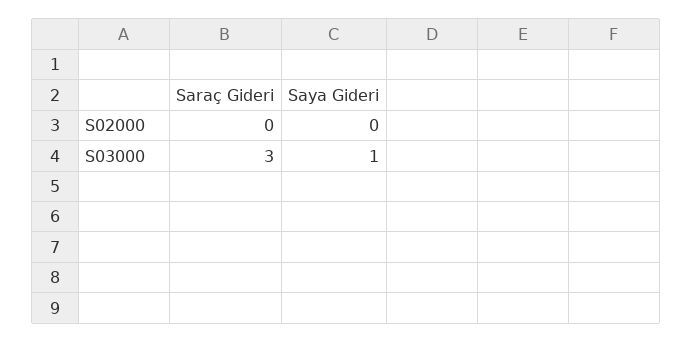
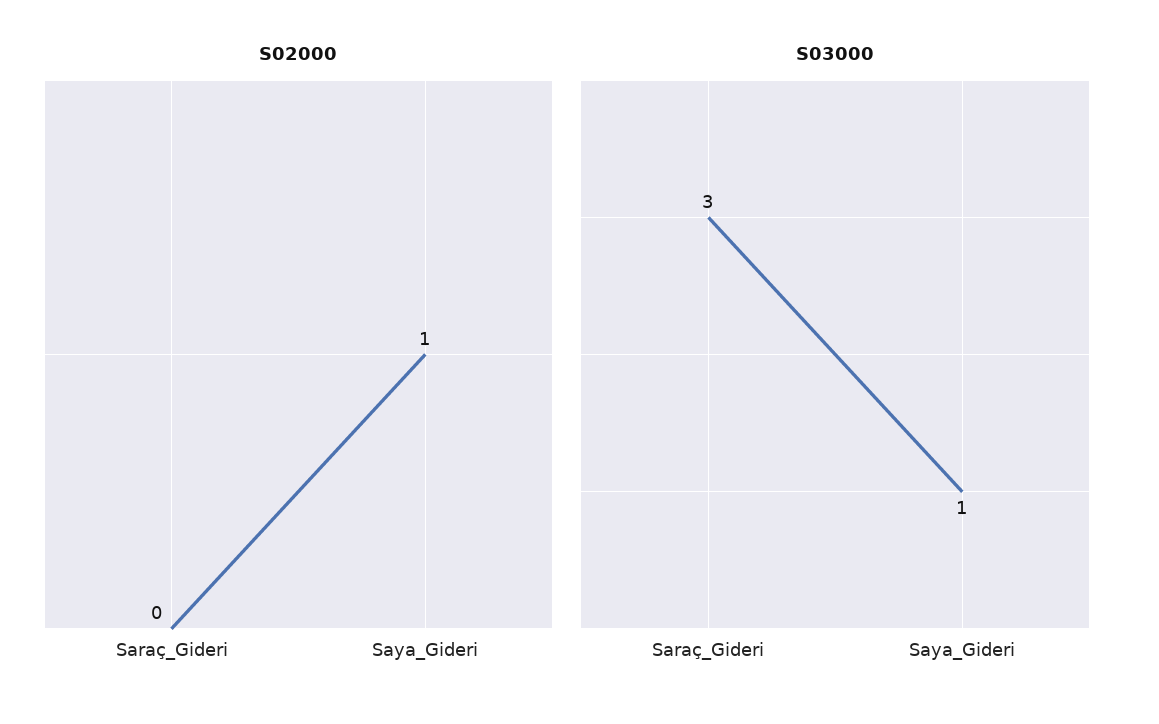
S02000, Saya Gideri: 0 -> 1

